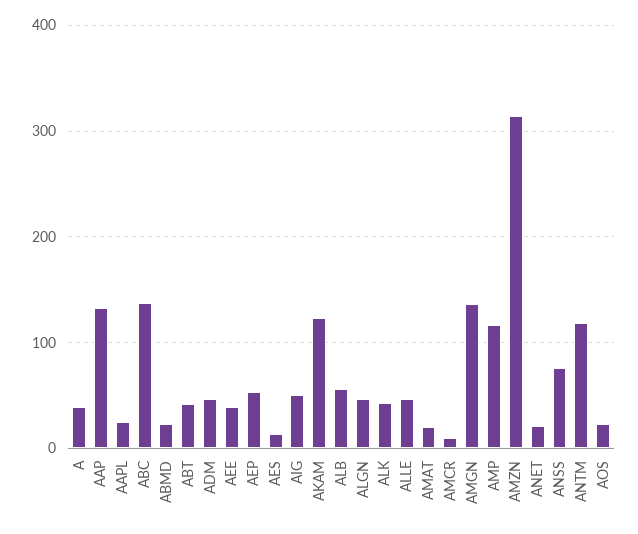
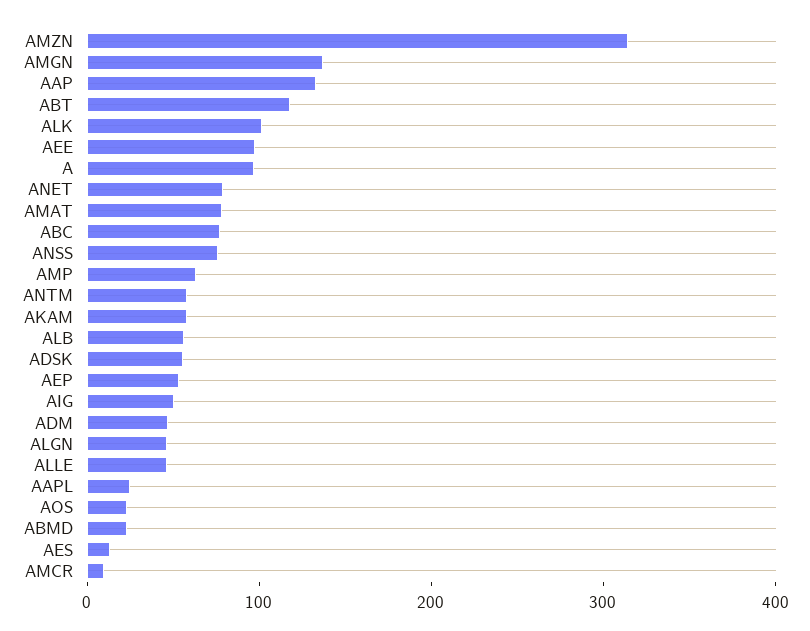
A: 40 -> 100
ABC: 140 -> 80
ABT: 40 -> 120
AEE: 40 -> 100
AKAM: 120 -> 60
ALK: 40 -> 100
AMAT: 20 -> 80
AMP: 120 -> 60
ANET: 20 -> 80
ANTM: 120 -> 60
ADSK: none -> 60

